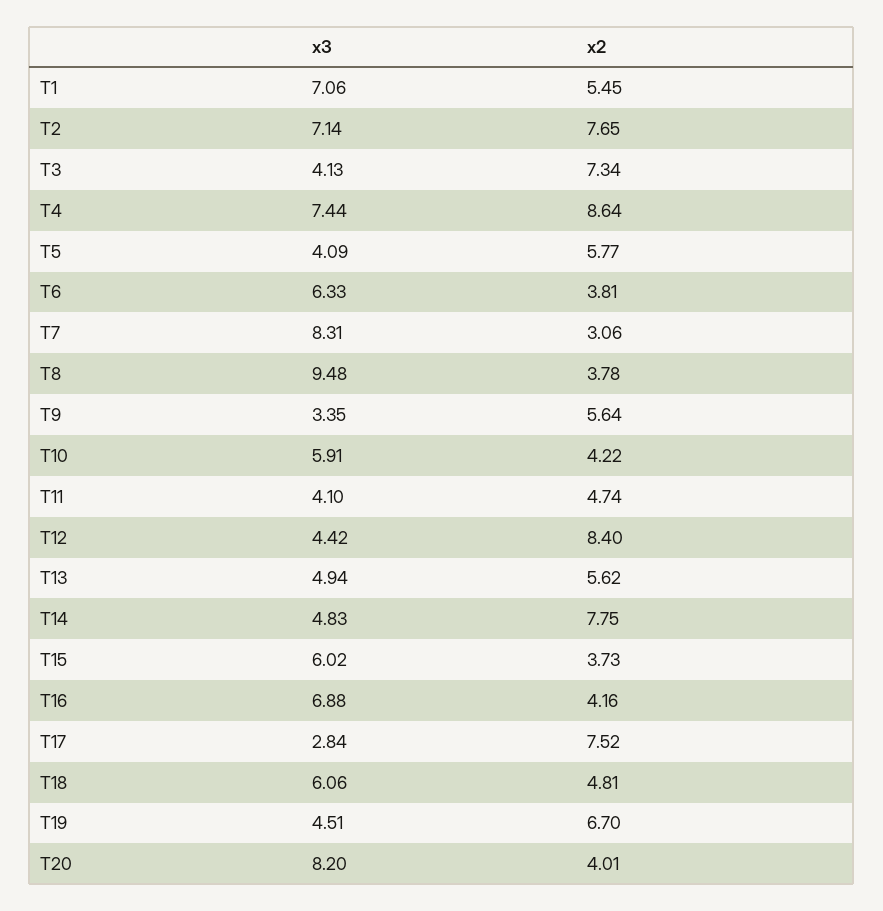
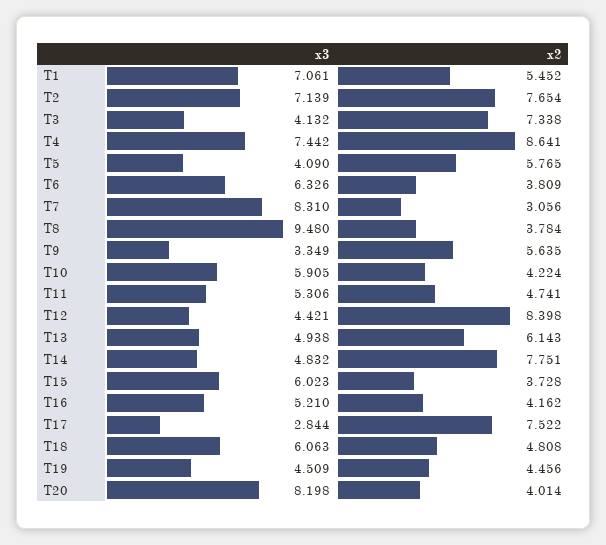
x3, T11: 4.1 -> 5.306
x2, T13: 5.62 -> 6.143
x3, T16: 6.88 -> 5.21
x2, T19: 6.7 -> 4.456

